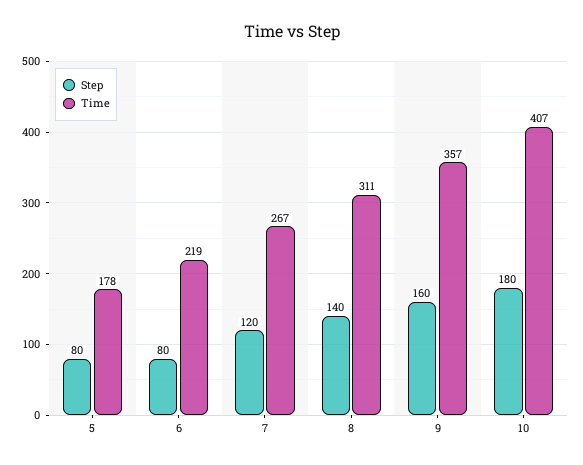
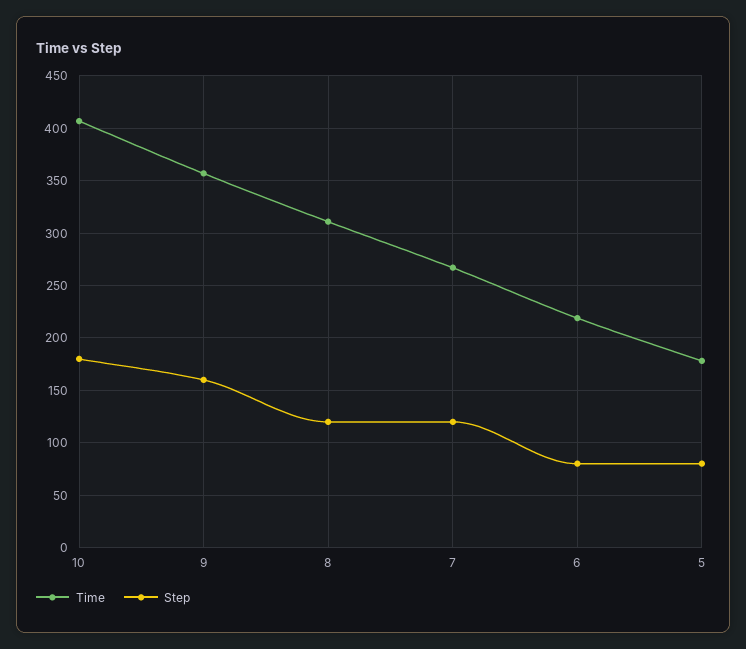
Step, 8: 140 -> 120

